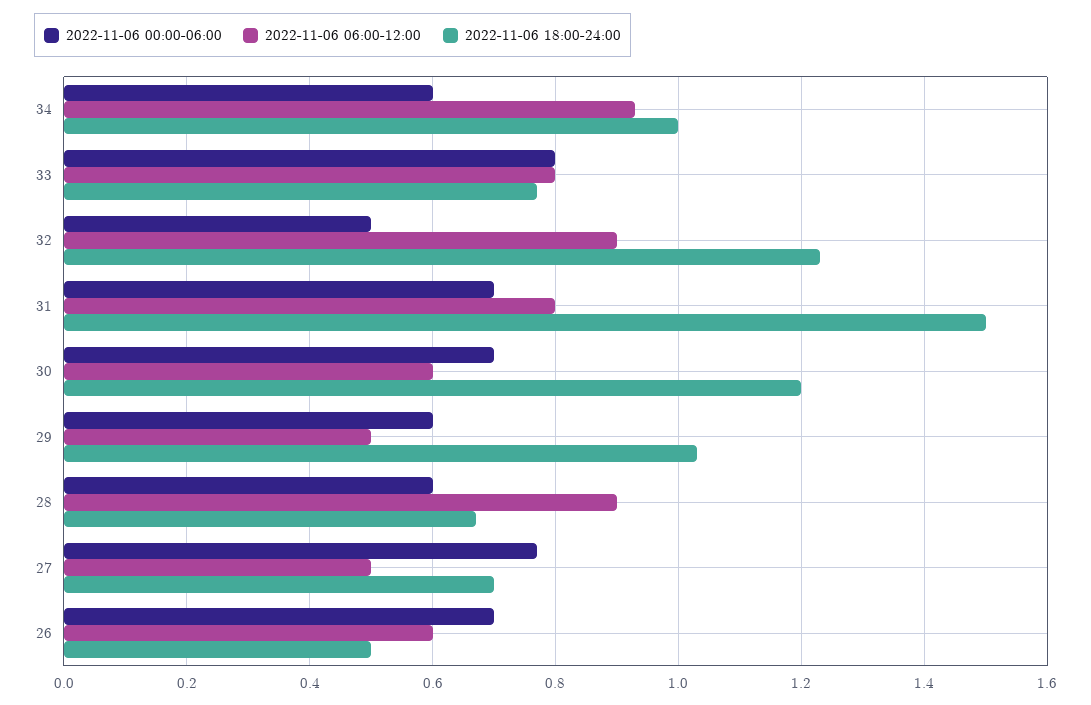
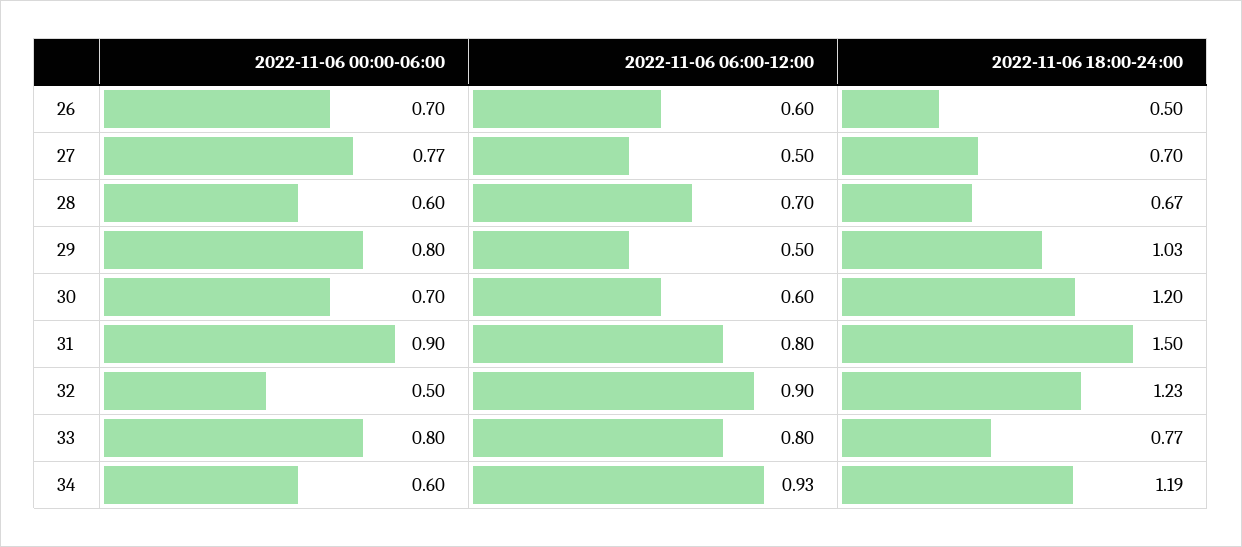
2022-11-06 18:00-24:00, 34: 1 -> 1.19
2022-11-06 00:00-06:00, 31: 0.7 -> 0.9
2022-11-06 00:00-06:00, 29: 0.6 -> 0.8
2022-11-06 06:00-12:00, 28: 0.9 -> 0.7

